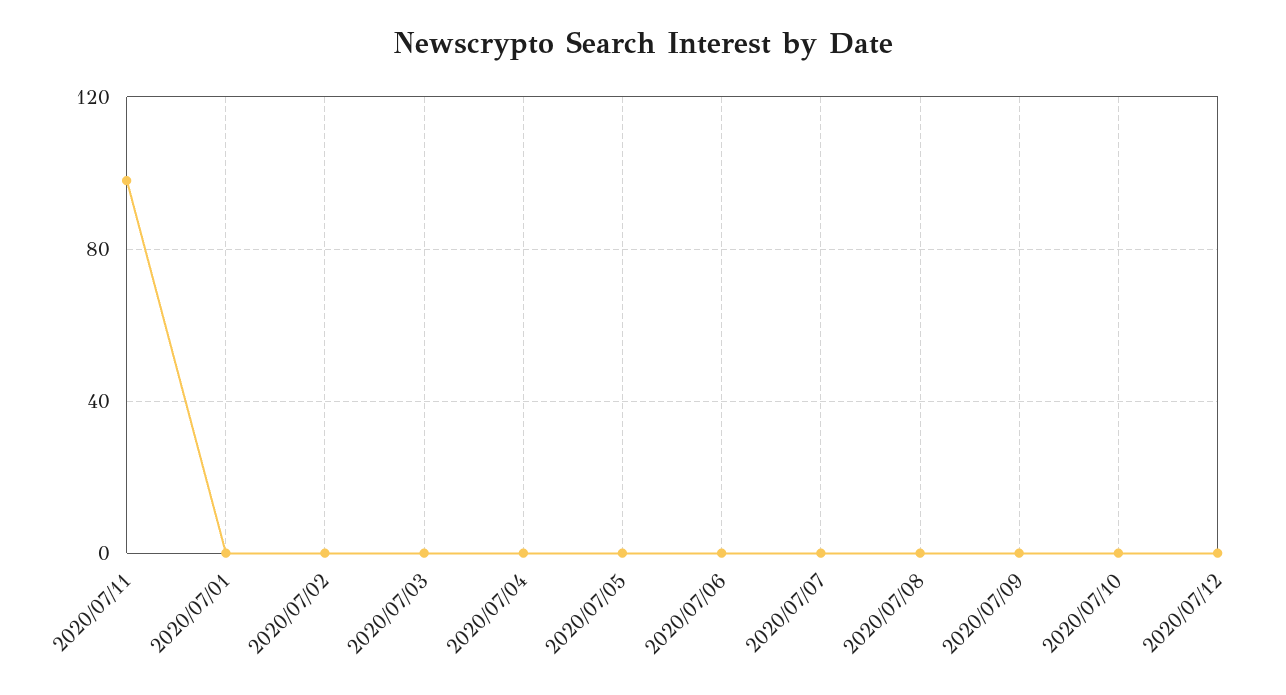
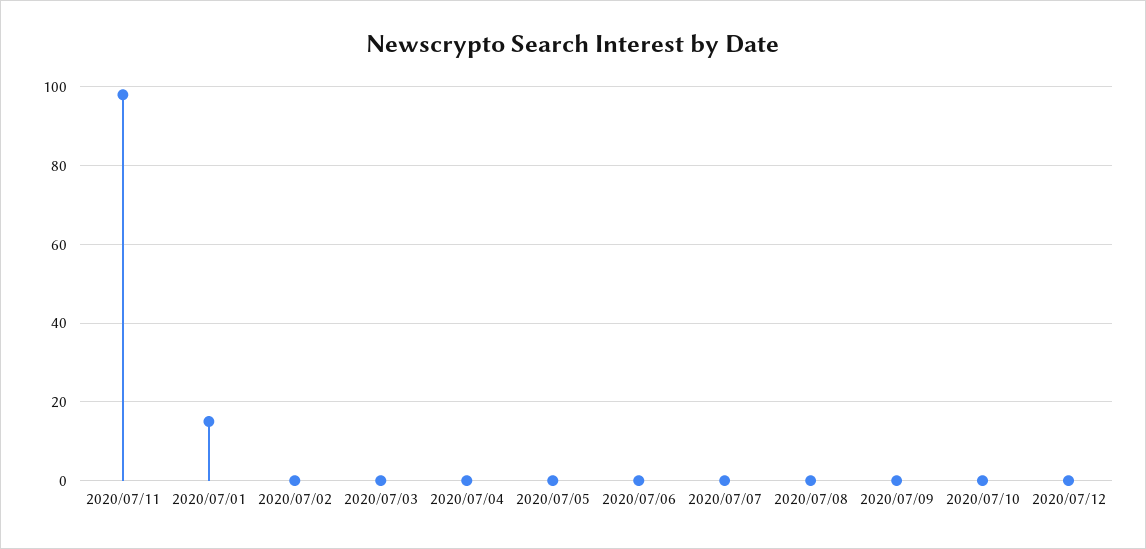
2020/07/01: 0 -> 15

